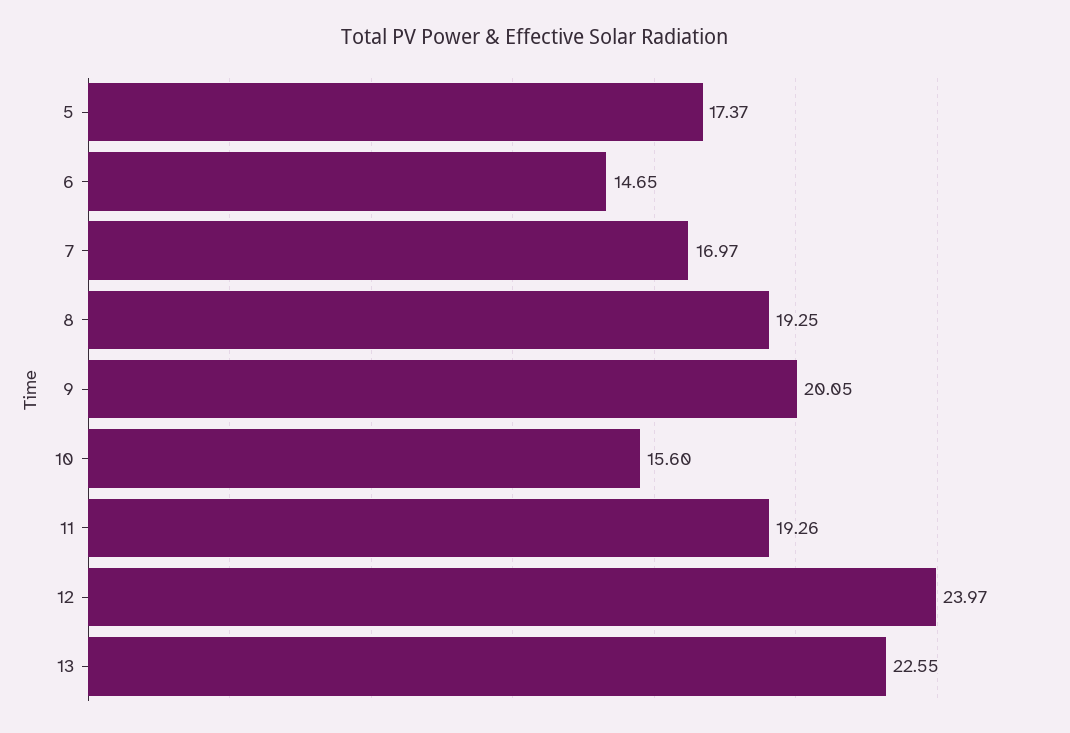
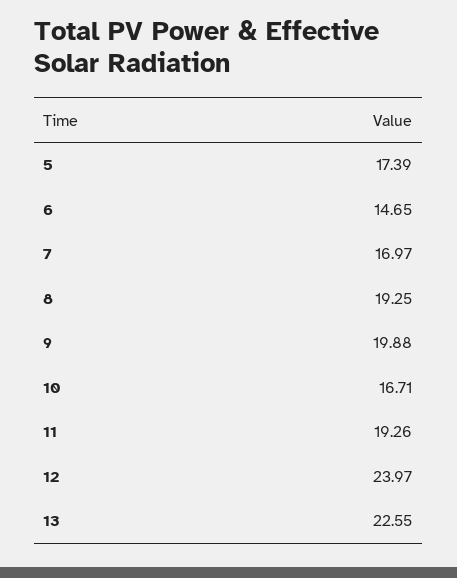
5: 17.37 -> 17.39
9: 20.05 -> 19.88
10: 15.6 -> 16.71

